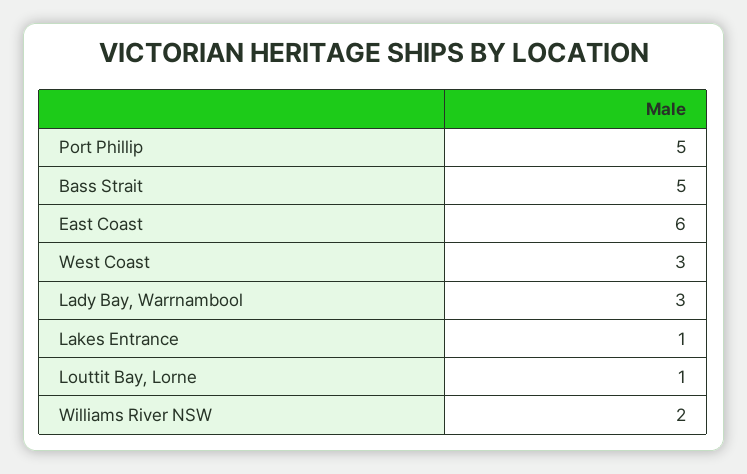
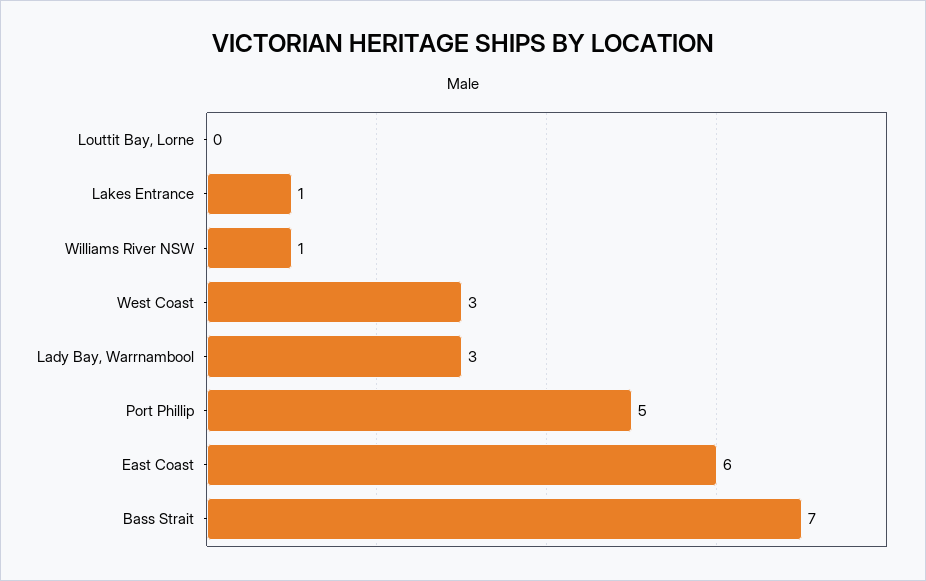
Bass Strait: 5 -> 7
Louttit Bay, Lorne: 1 -> 0
Williams River NSW: 2 -> 1

